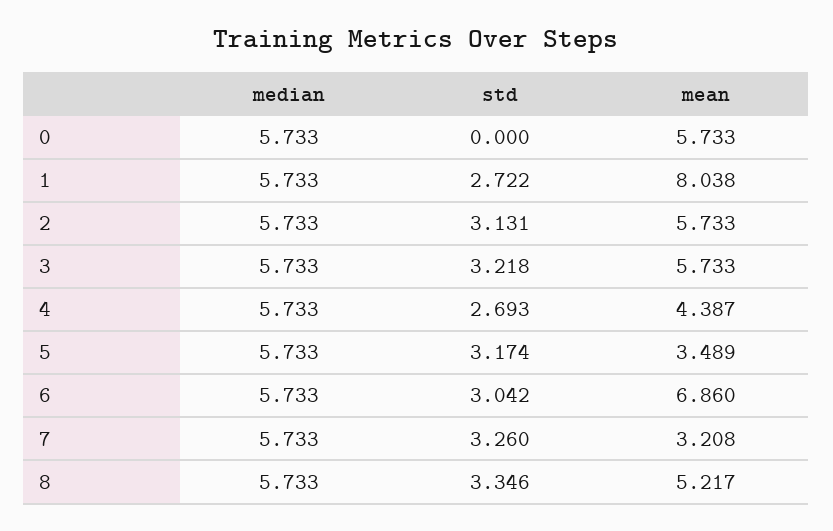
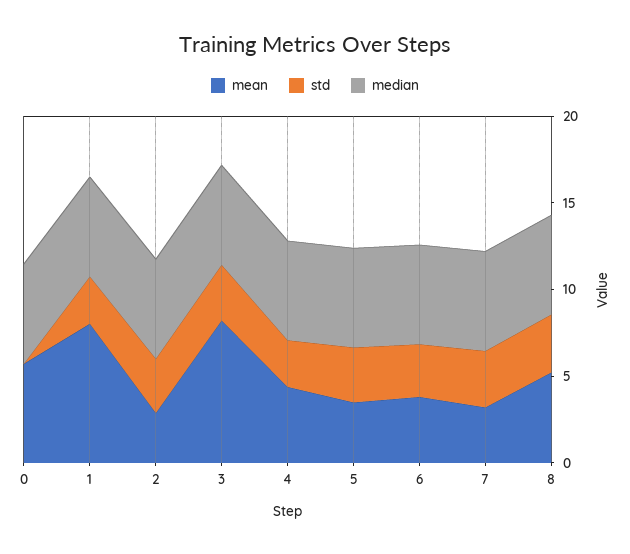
mean, 2: 5.733 -> 3
mean, 3: 5.733 -> 8
mean, 6: 6.86 -> 4

